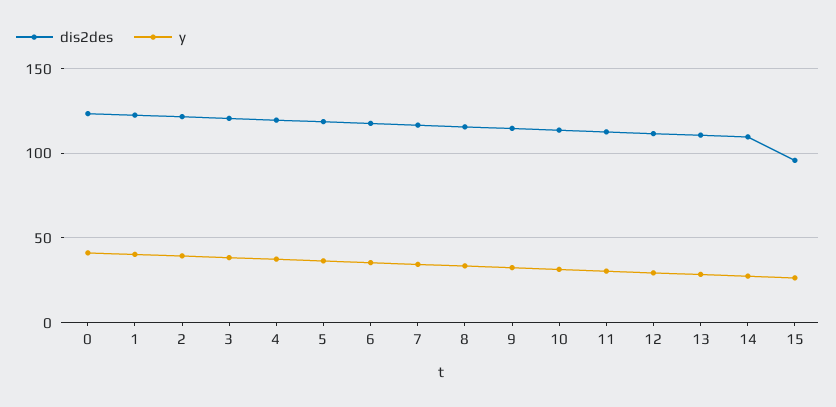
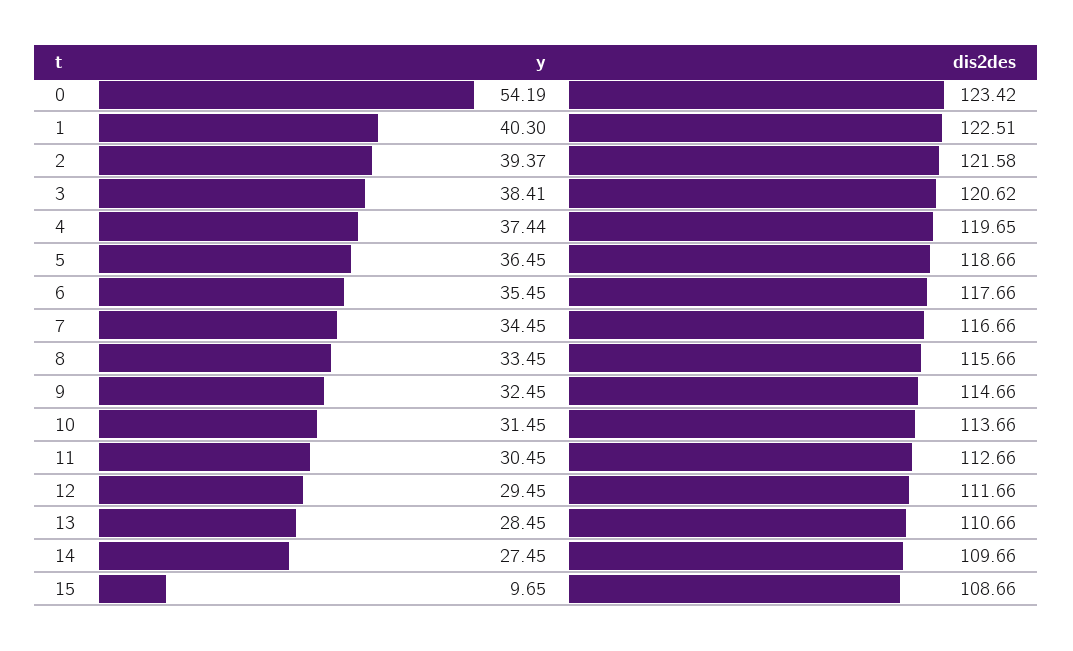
y, 0: 40 -> 54.19
dis2des, 15: 95 -> 108.66
y, 15: 25 -> 9.65

